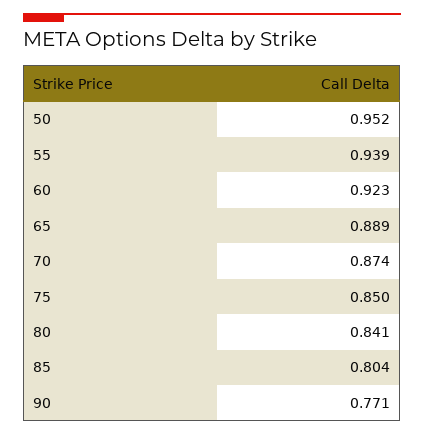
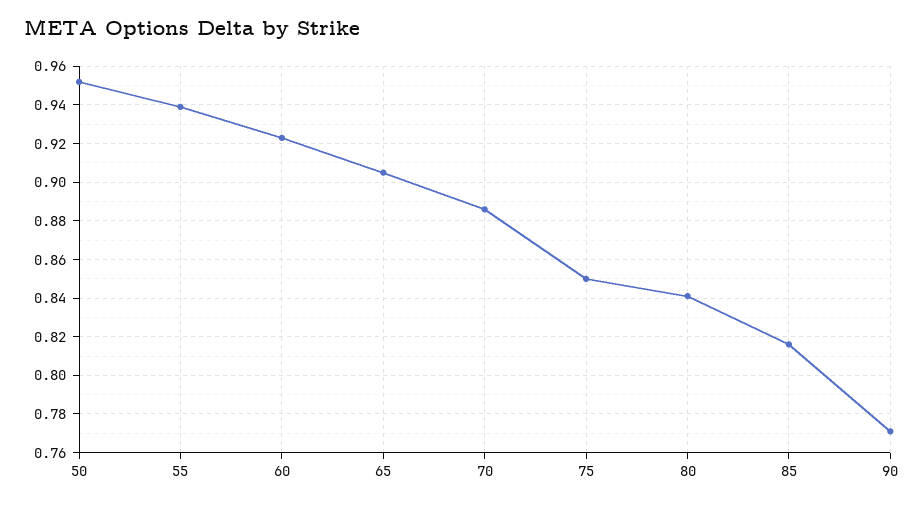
65: 0.889 -> 0.905
70: 0.874 -> 0.885
85: 0.804 -> 0.815

